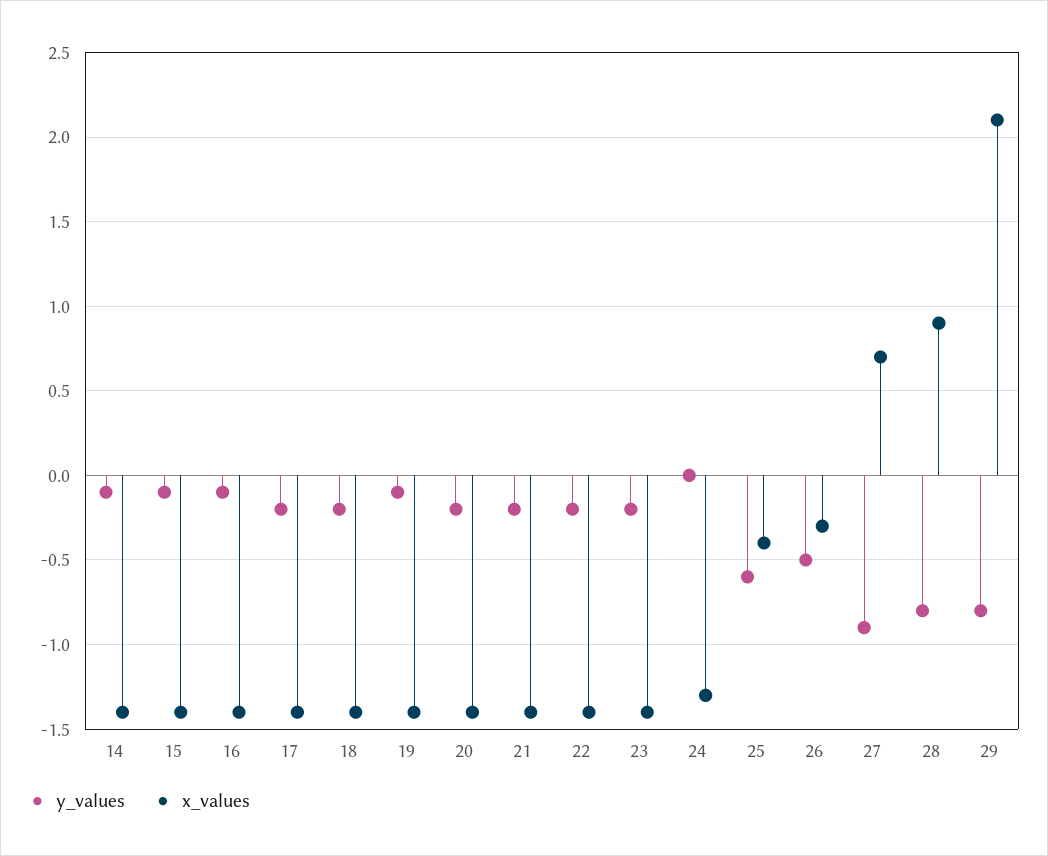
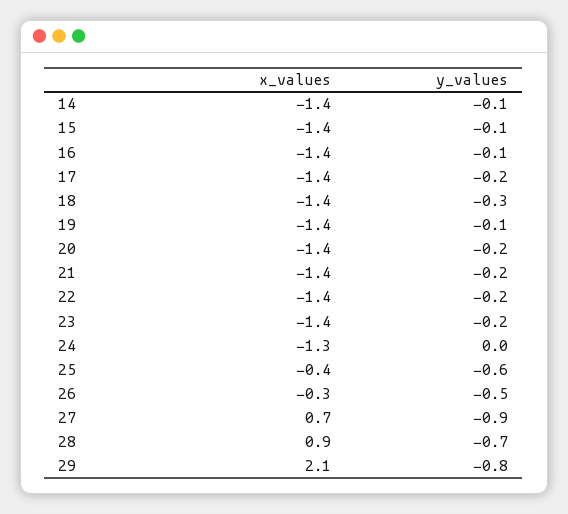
y_values, 18: -0.2 -> -0.3
y_values, 28: -0.8 -> -0.7

